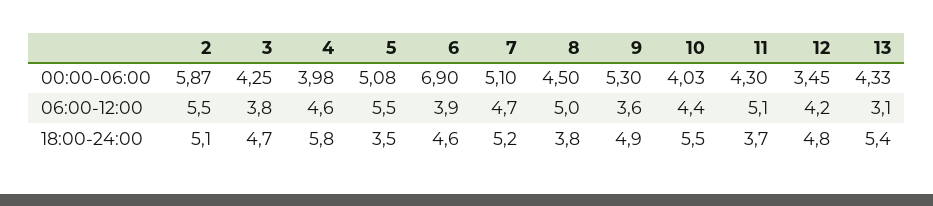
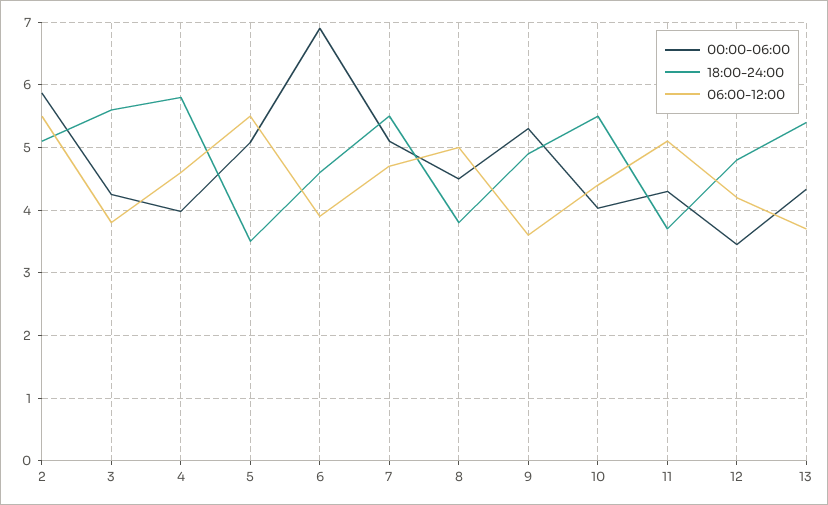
06:00-12:00, 13: 3.1 -> 3.7
18:00-24:00, 3: 4.7 -> 5.6
18:00-24:00, 7: 5.2 -> 5.5

